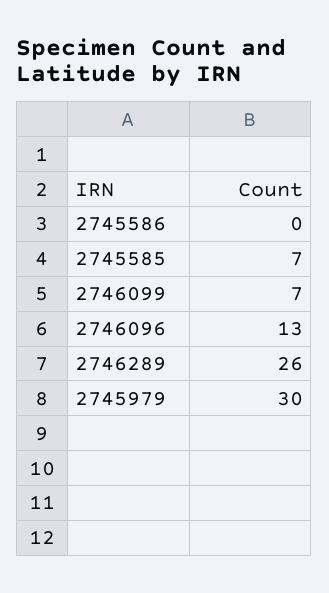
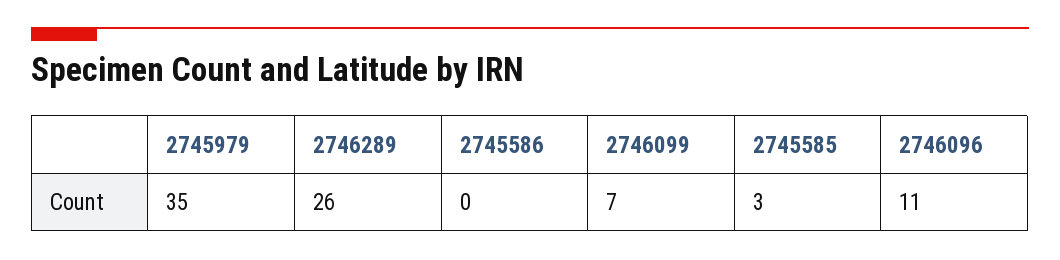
2745585: 7 -> 3
2746096: 13 -> 11
2745979: 30 -> 35

